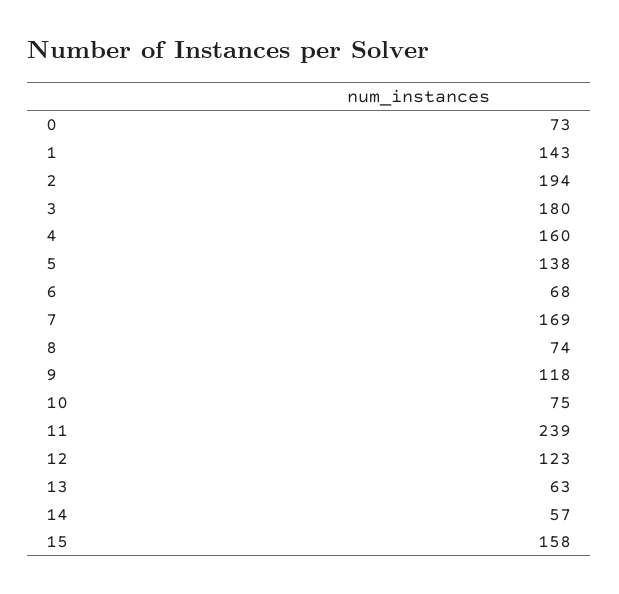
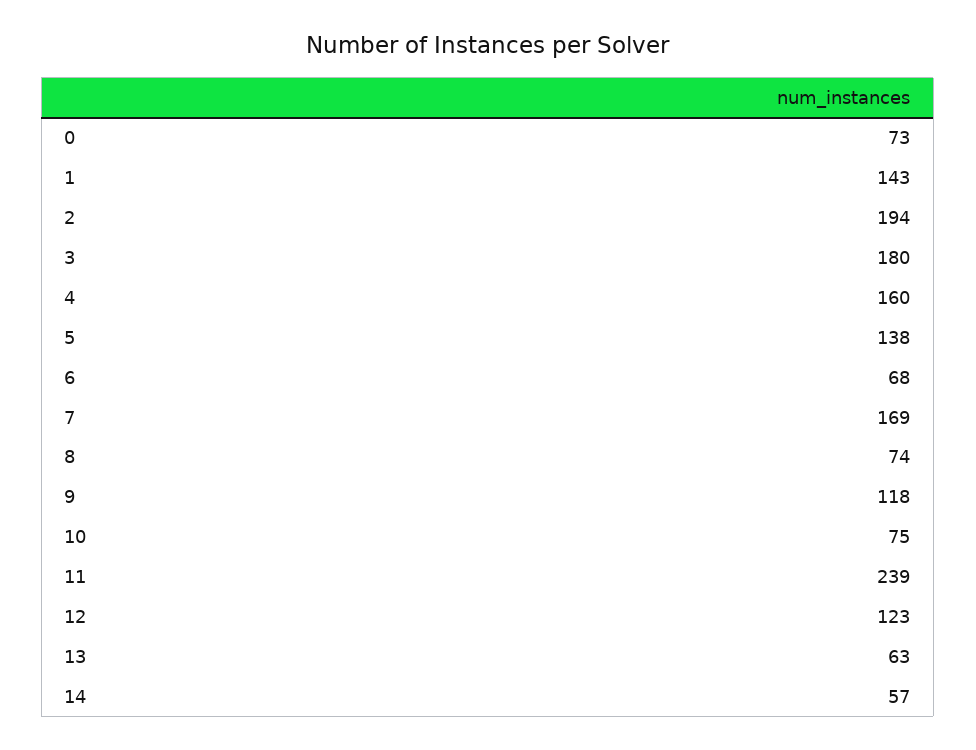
15: 158 -> none

